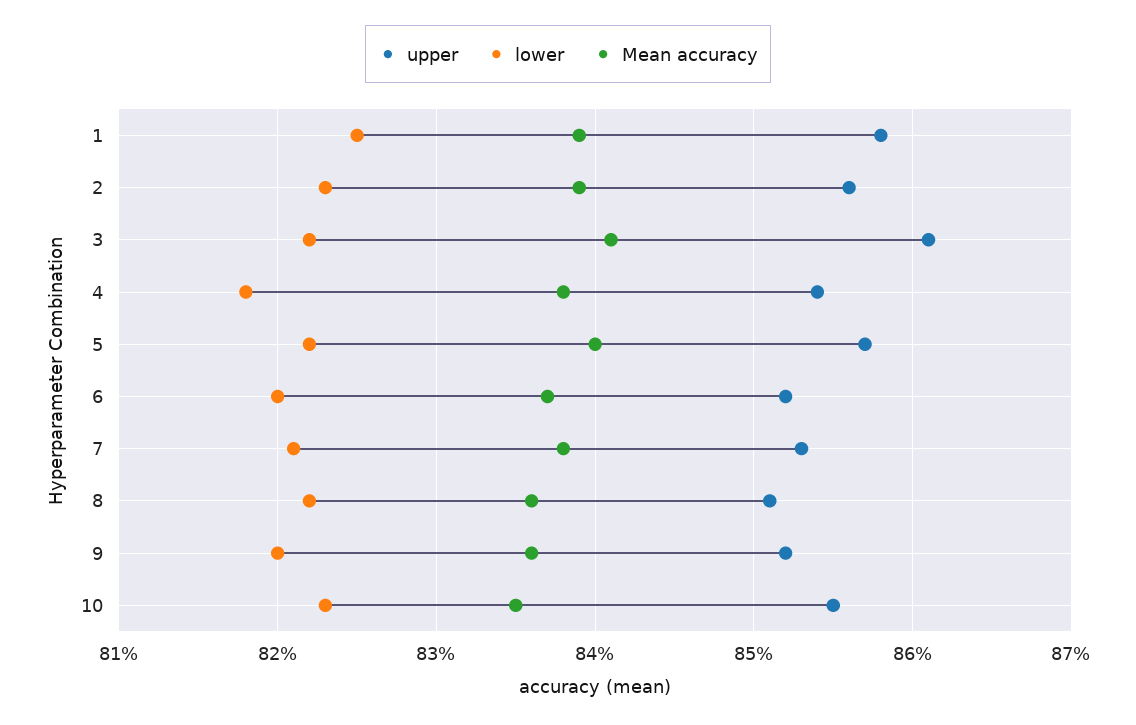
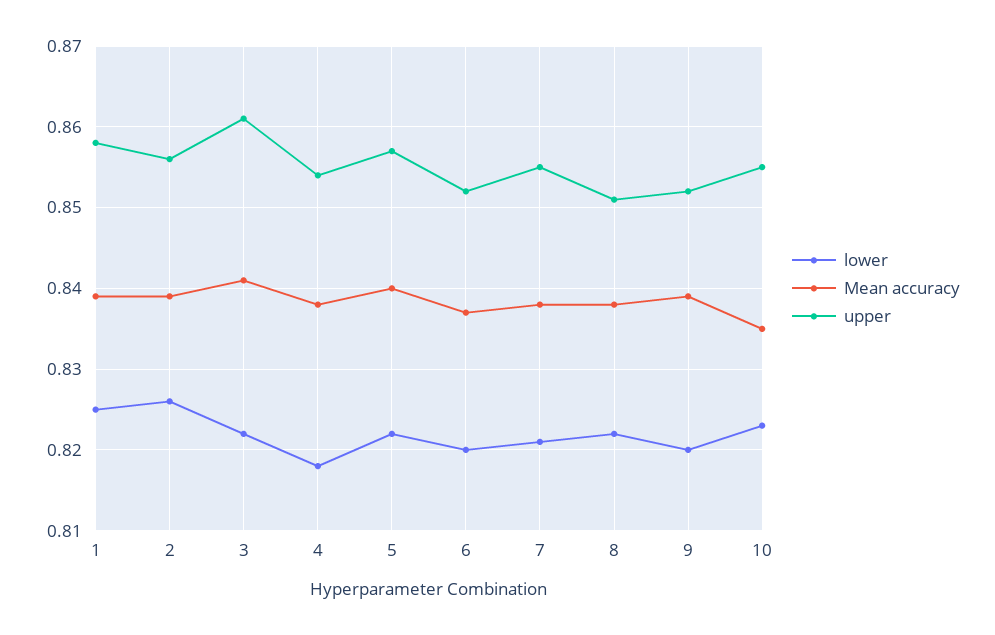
lower, 2: 0.823 -> 0.826
upper, 7: 0.853 -> 0.855
Mean accuracy, 8: 0.836 -> 0.838
Mean accuracy, 9: 0.836 -> 0.839

